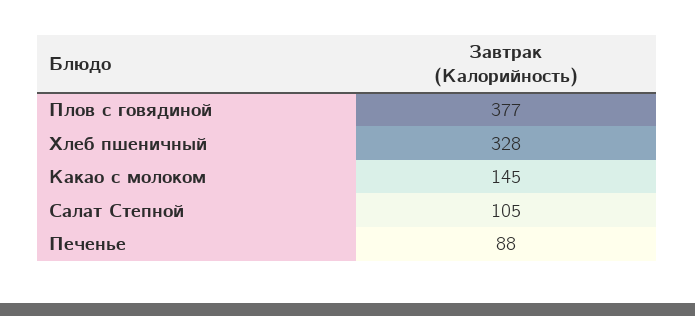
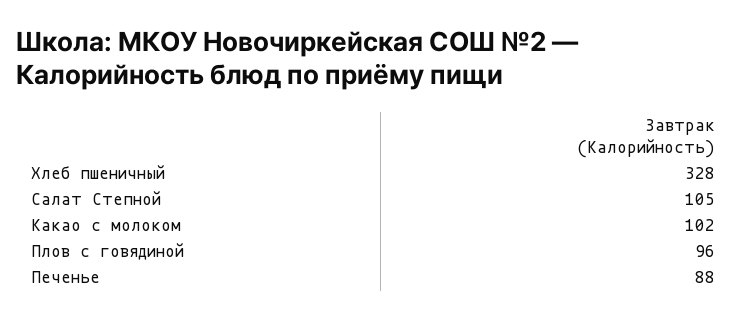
Плов с говядиной: 377 -> 96
Какао с молоком: 145 -> 102

